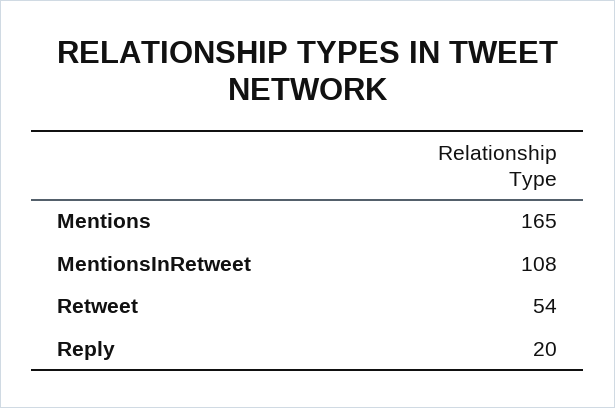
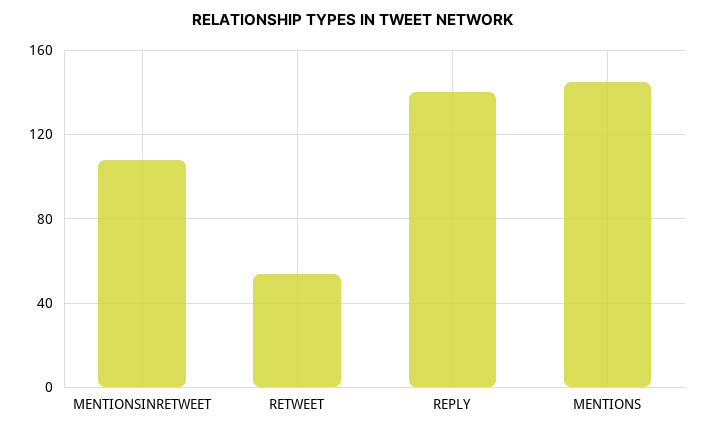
Mentions: 165 -> 145
Reply: 20 -> 140

